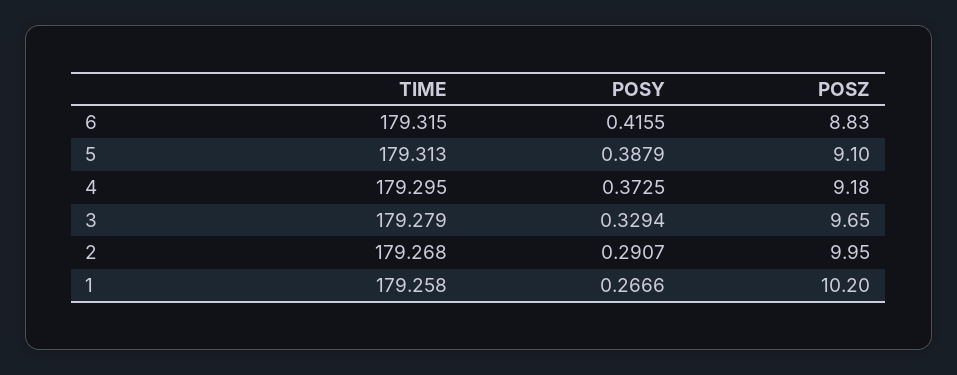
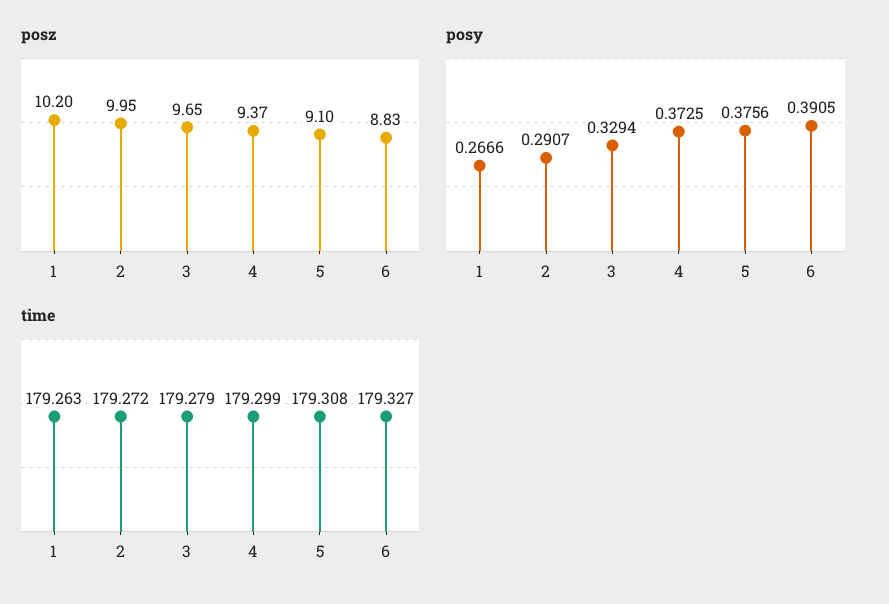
TIME, 6: 179.315 -> 179.327
POSY, 6: 0.4155 -> 0.3905
TIME, 5: 179.313 -> 179.308
POSY, 5: 0.3879 -> 0.3756
TIME, 4: 179.295 -> 179.299
POSZ, 4: 9.18 -> 9.37
TIME, 2: 179.268 -> 179.272
TIME, 1: 179.258 -> 179.263

